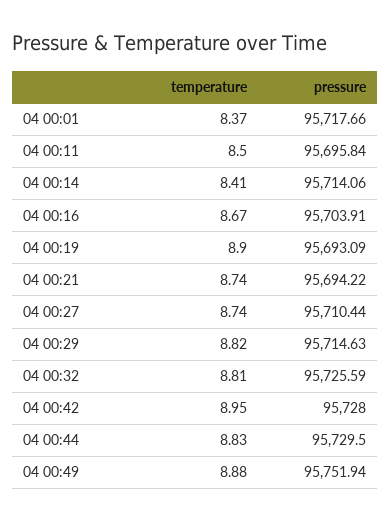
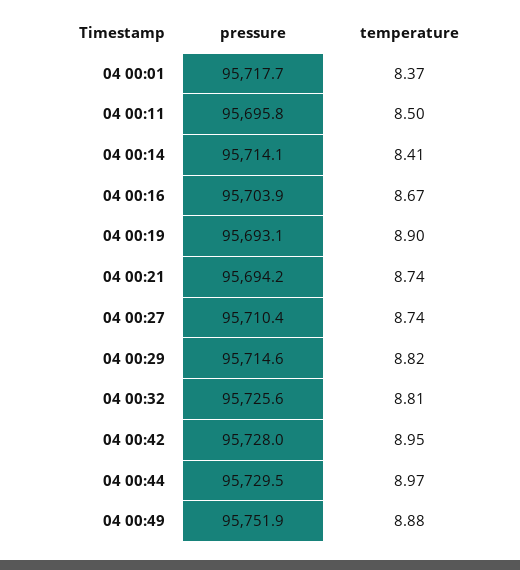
temperature, 04 00:44: 8.83 -> 8.97

